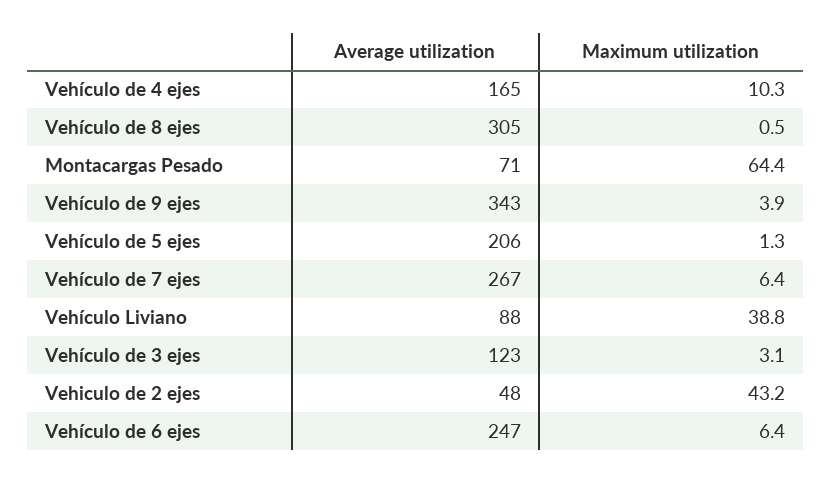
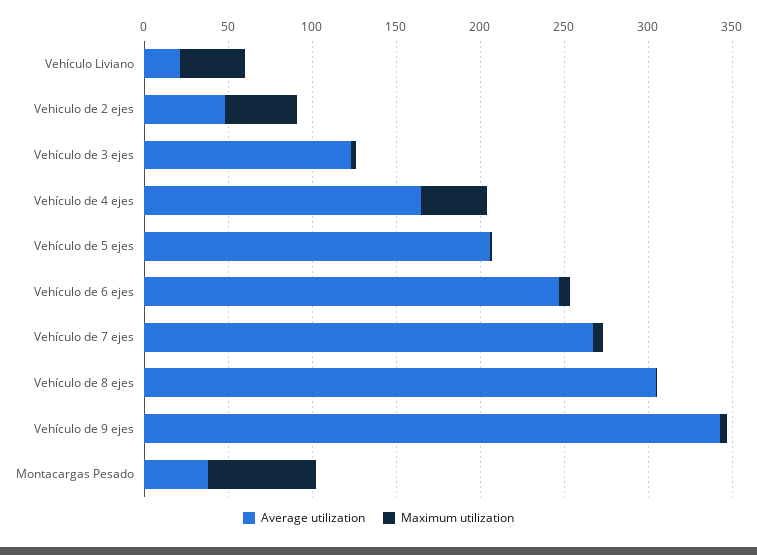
Maximum utilization, Vehículo de 4 ejes: 10.3 -> 40
Average utilization, Montacargas Pesado: 71 -> 40
Average utilization, Vehículo Liviano: 88 -> 20

